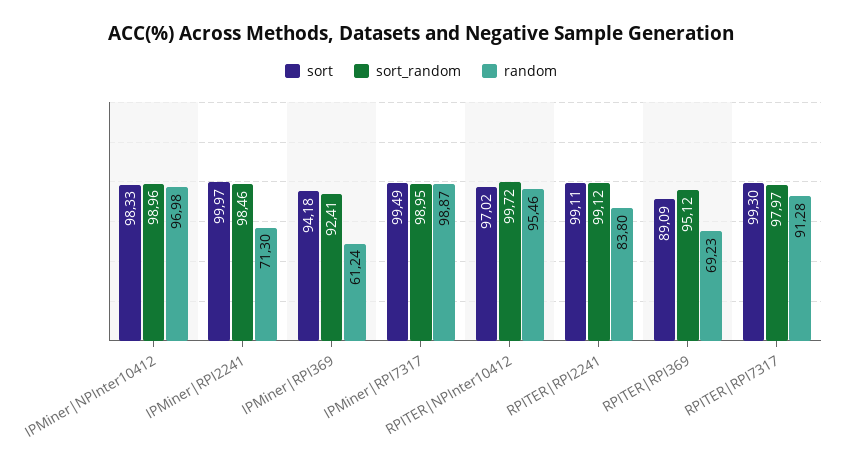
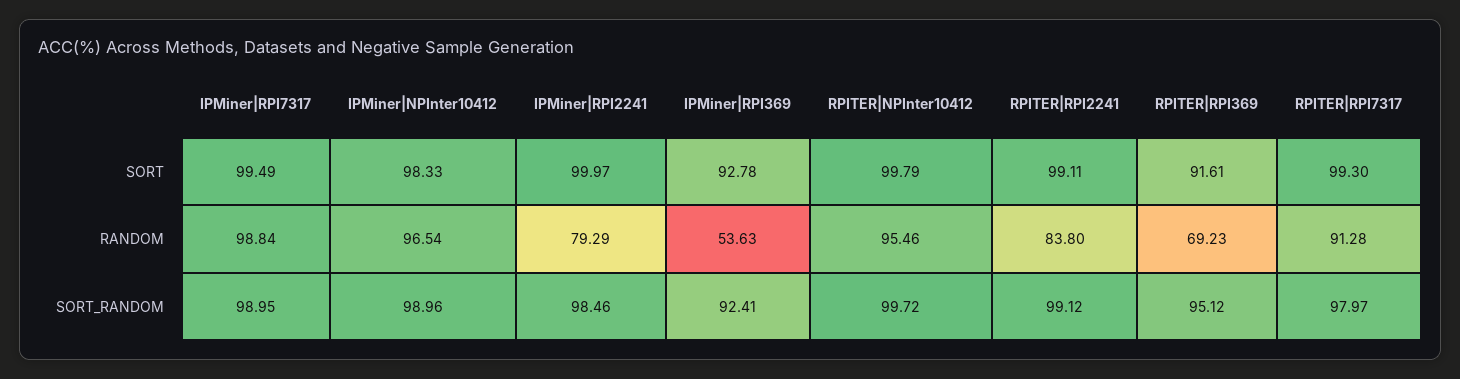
random, IPMiner|NPInter10412: 96.98 -> 96.54
random, IPMiner|RPI2241: 71.3 -> 79.29
sort, IPMiner|RPI369: 94.18 -> 92.78
random, IPMiner|RPI369: 61.24 -> 53.63
random, IPMiner|RPI7317: 98.87 -> 98.84
sort, RPITER|NPInter10412: 97.02 -> 99.79
sort, RPITER|RPI369: 89.09 -> 91.61

